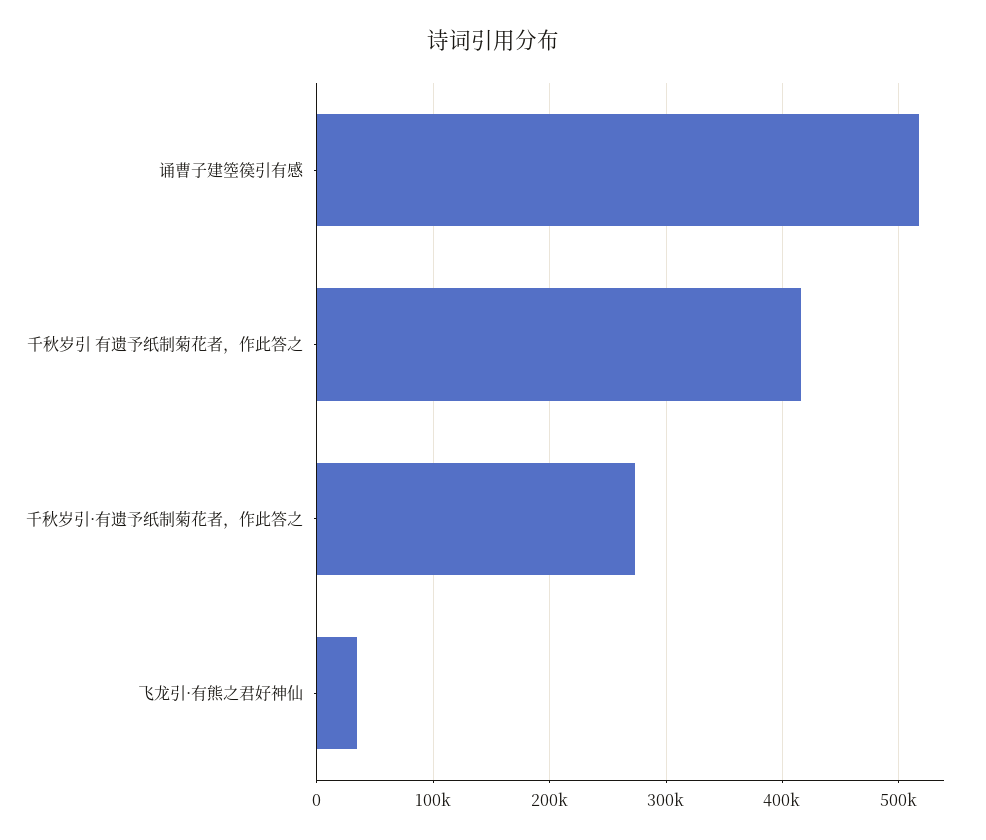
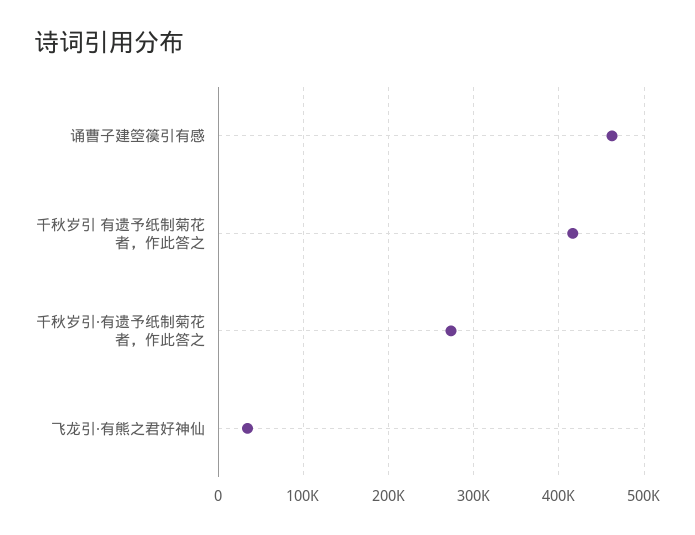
诵曹子建箜篌引有感: 520000 -> 460000

